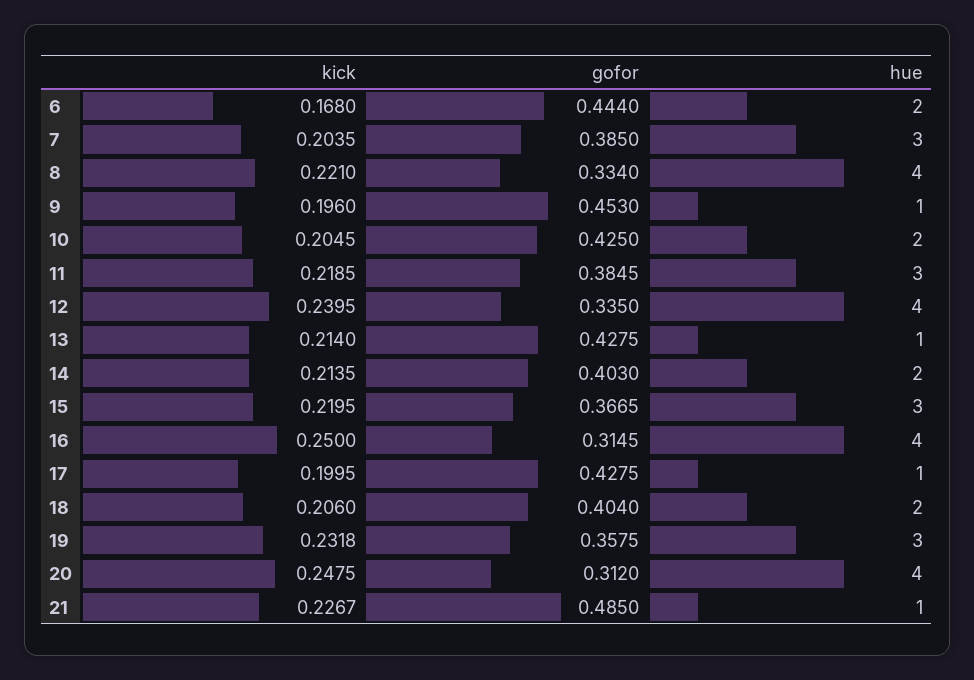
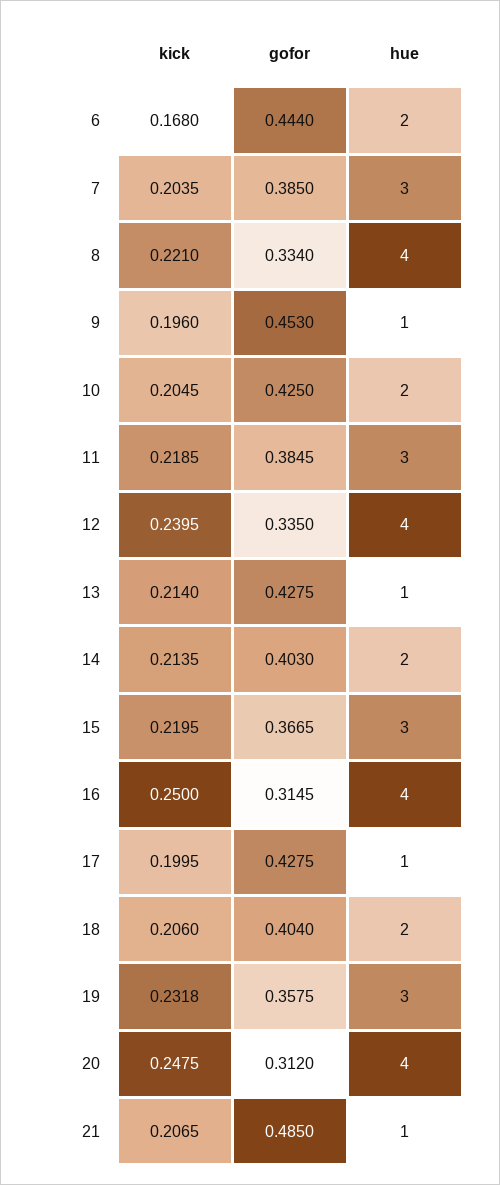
kick, 21: 0.2267 -> 0.2065

